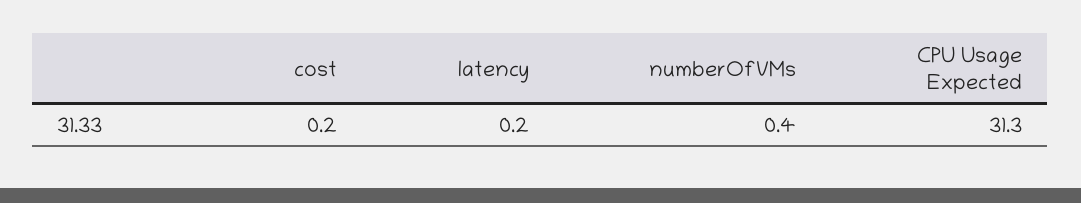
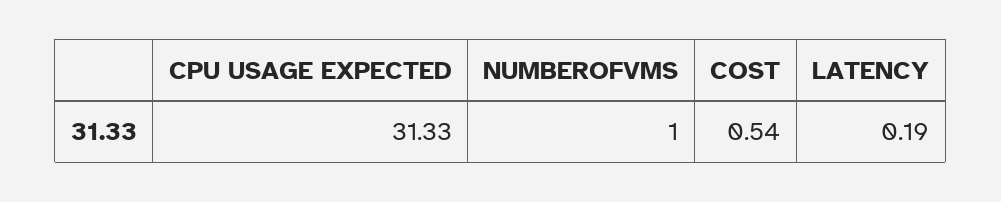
cost: 0.2 -> 0.54
numberOfVMs: 0.4 -> 1

